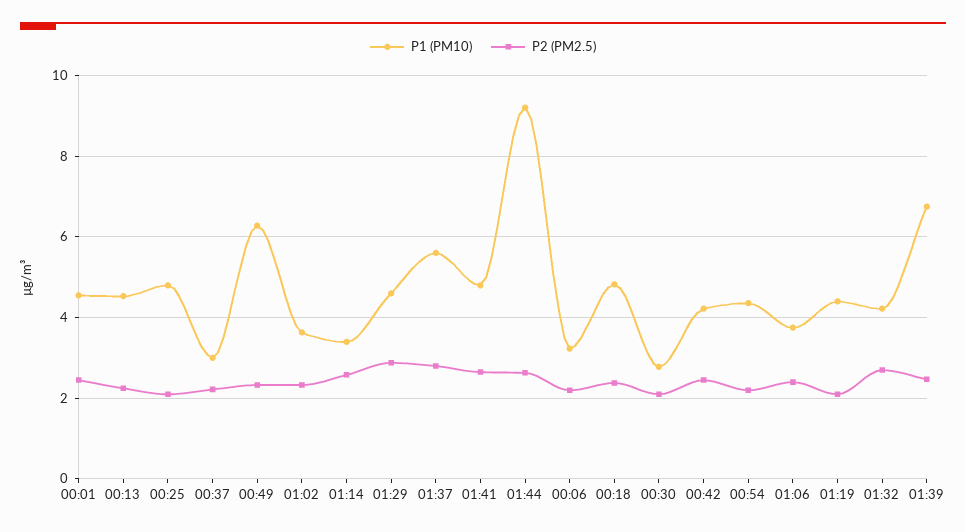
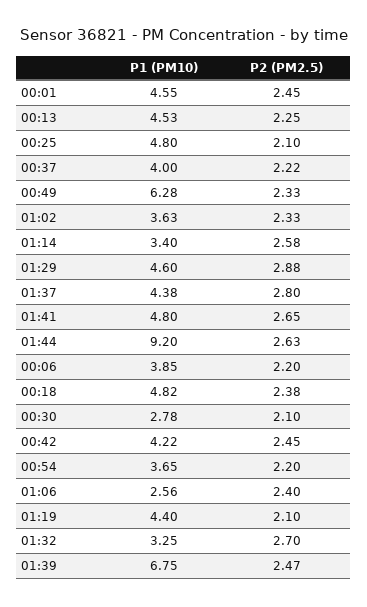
P1 (PM10), 00:37: 3 -> 4
P1 (PM10), 01:37: 5.6 -> 4.38
P1 (PM10), 00:06: 3.2 -> 3.85
P1 (PM10), 00:54: 4.4 -> 3.65
P1 (PM10), 01:06: 3.8 -> 2.56
P1 (PM10), 01:32: 4.2 -> 3.25

